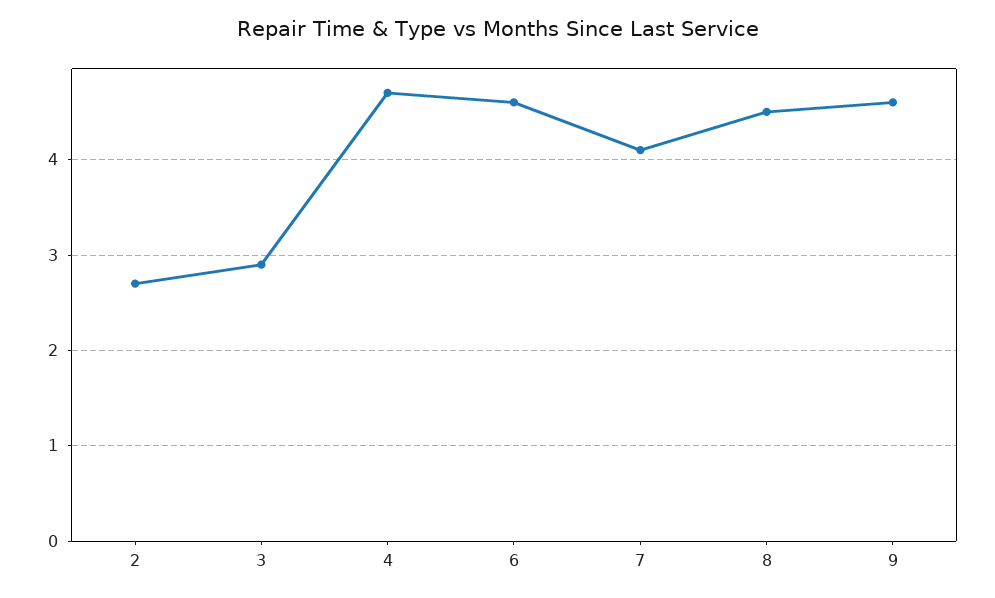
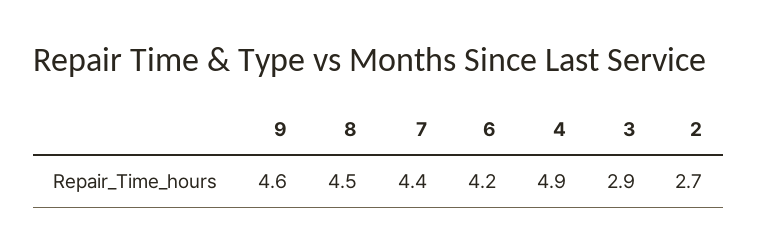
4: 4.7 -> 4.9
6: 4.6 -> 4.2
7: 4.1 -> 4.4

